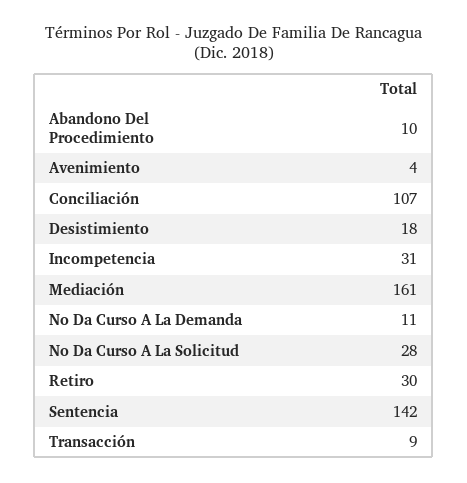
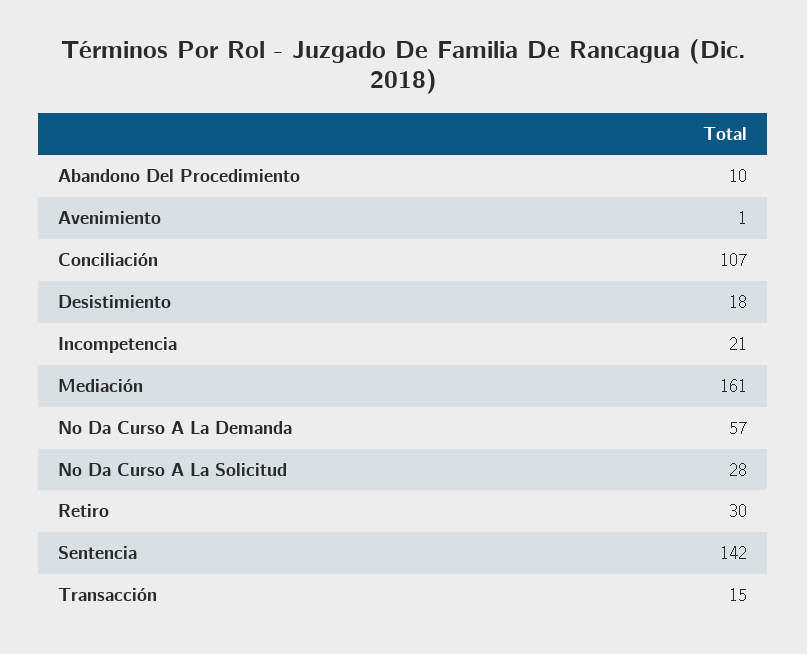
Avenimiento: 4 -> 1
Incompetencia: 31 -> 21
No Da Curso A La Demanda: 11 -> 57
Transacción: 9 -> 15

